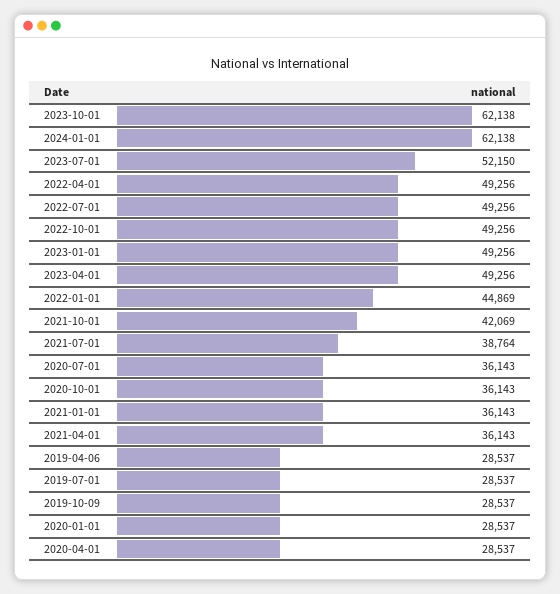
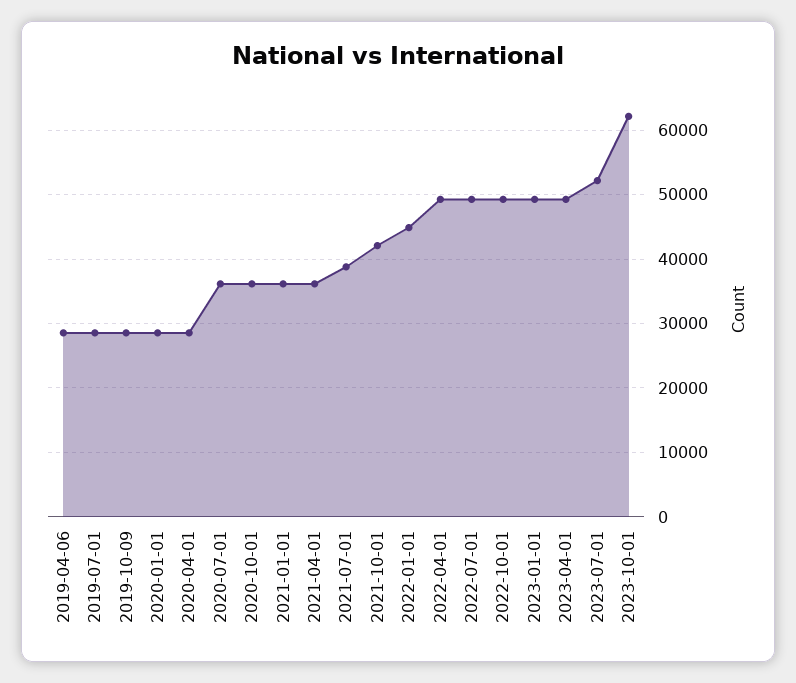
2024-01-01: 62138 -> none

